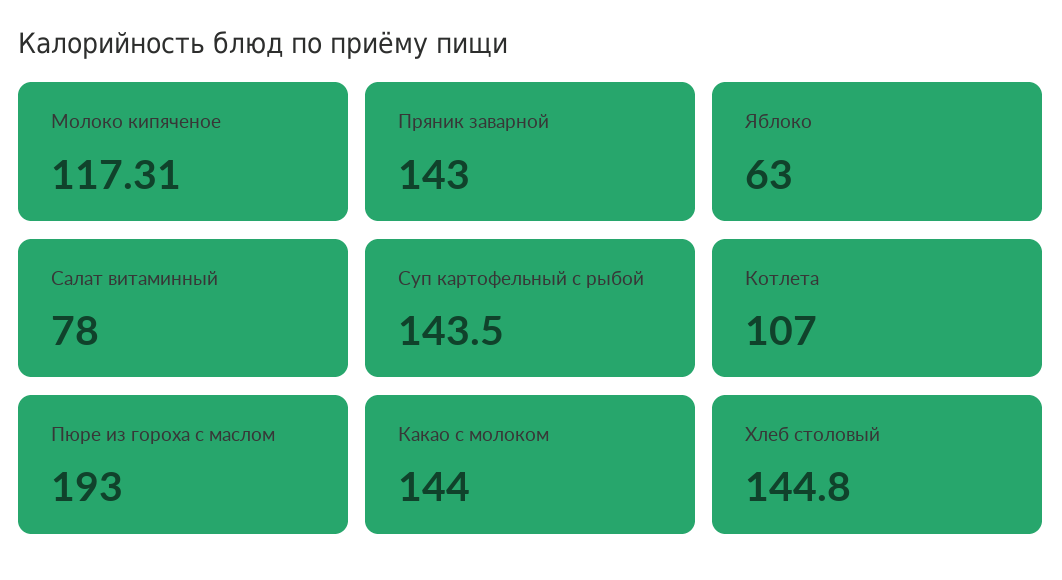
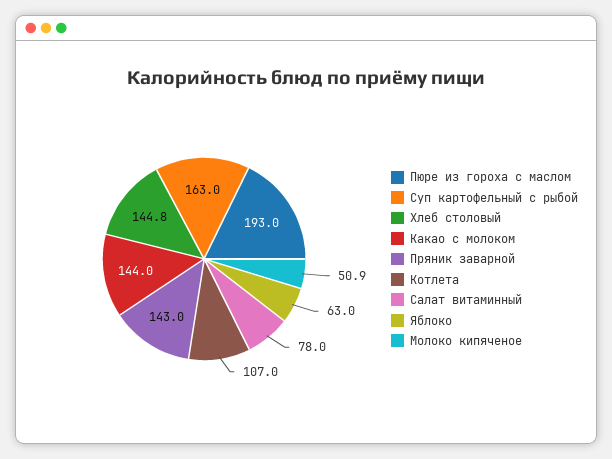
Молоко кипяченое: 117.31 -> 50.9
Суп картофельный с рыбой: 143.5 -> 163

